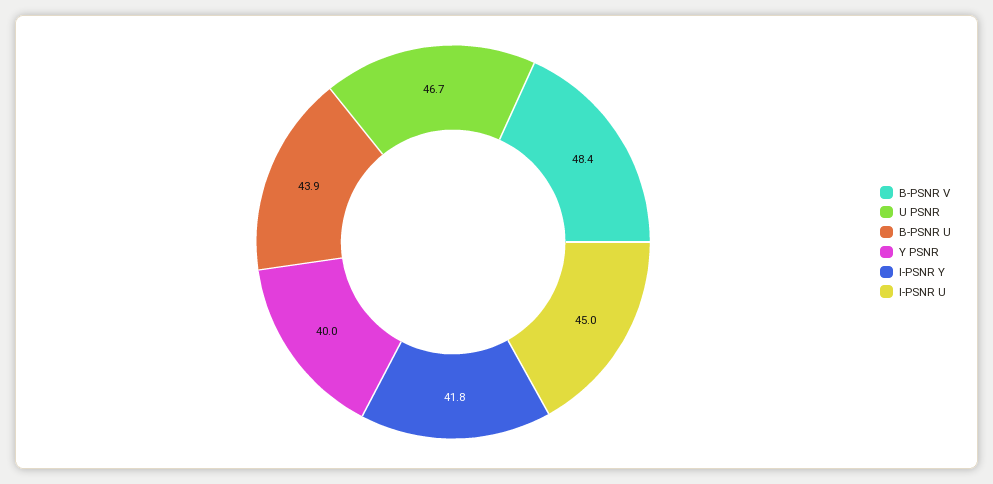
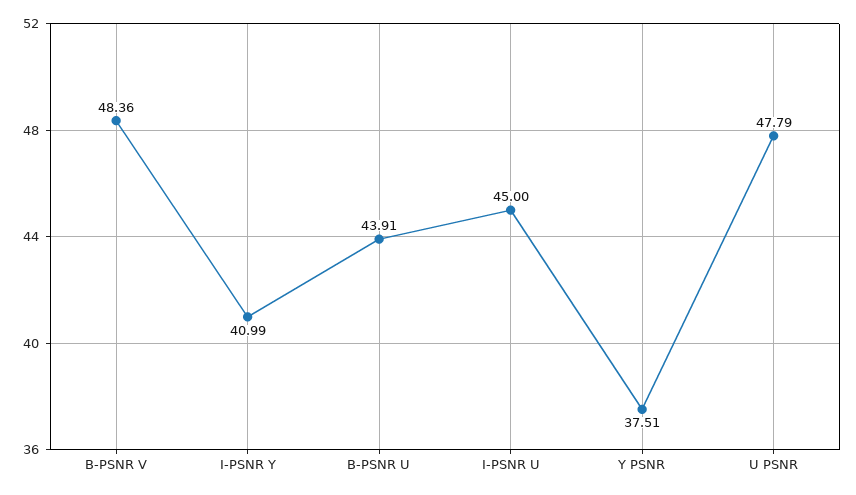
U PSNR: 46.7 -> 47.79
Y PSNR: 40 -> 37.51
I-PSNR Y: 41.8 -> 40.99

